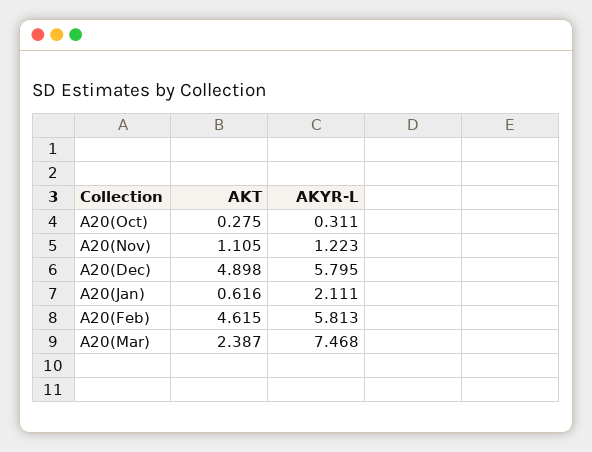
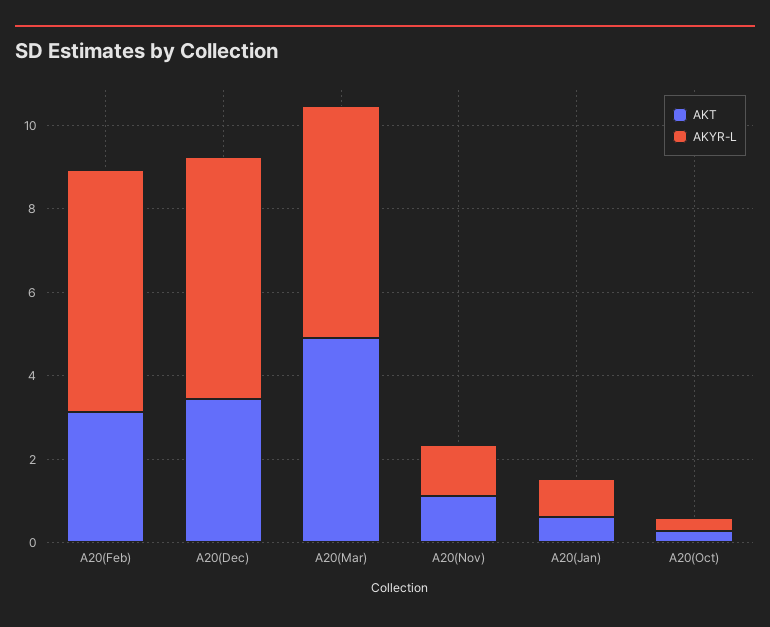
AKT, A20(Dec): 4.898 -> 3.5
AKYR-L, A20(Jan): 2.111 -> 1
AKT, A20(Feb): 4.615 -> 3
AKT, A20(Mar): 2.387 -> 5
AKYR-L, A20(Mar): 7.468 -> 5.5

